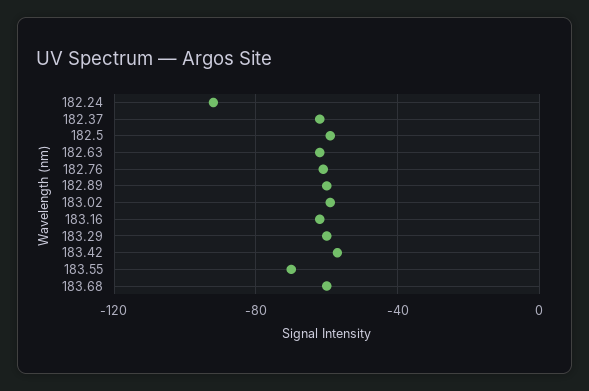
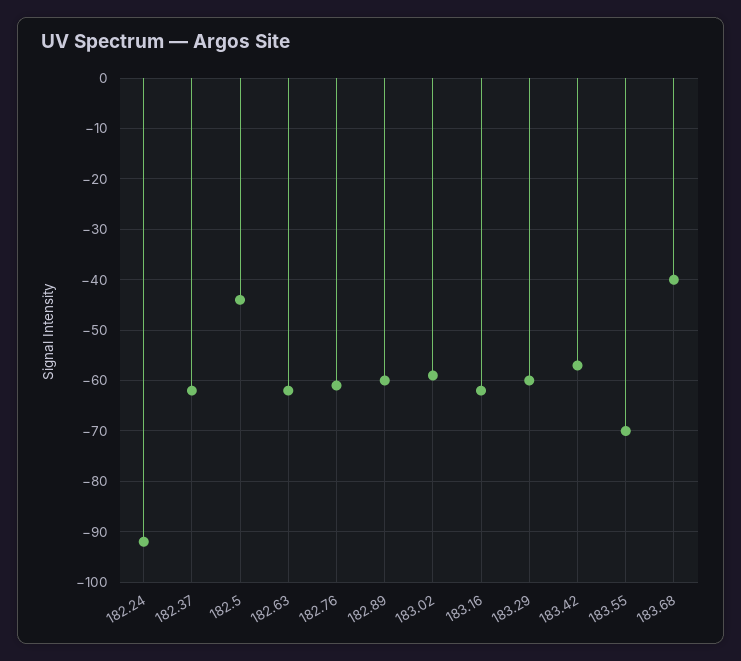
182.5: -60 -> -45
183.68: -60 -> -40

